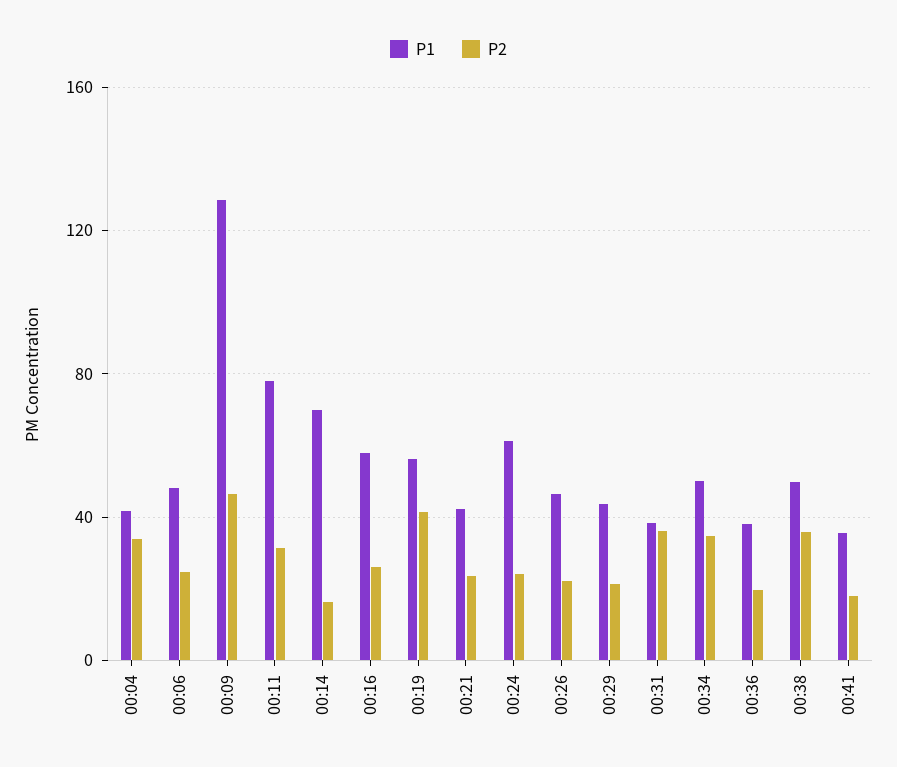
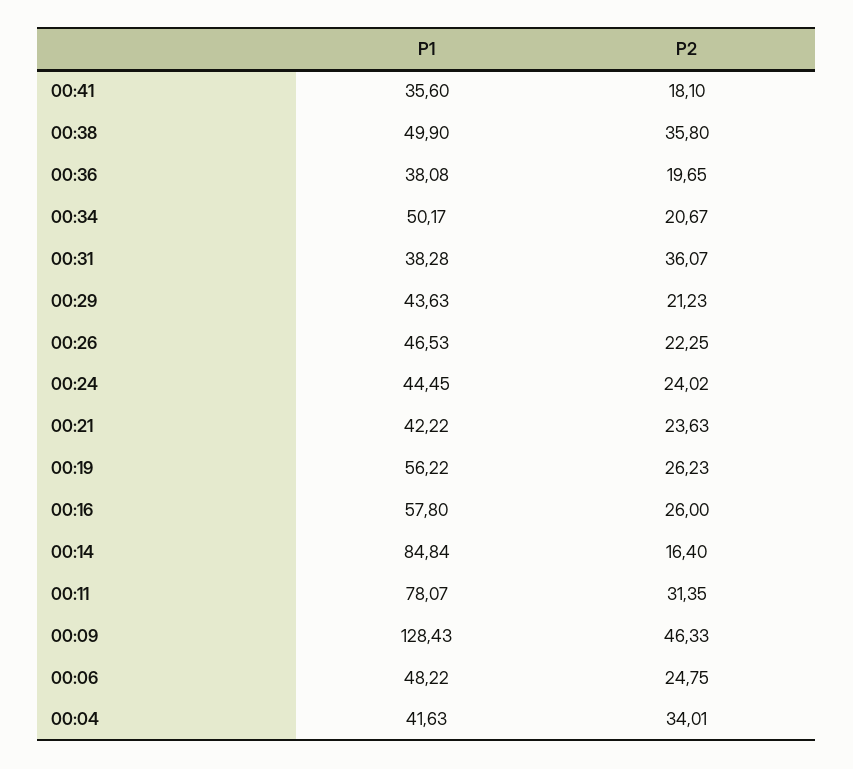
P1, 00:14: 70 -> 84.84
P2, 00:19: 40 -> 26.23
P1, 00:24: 60 -> 44.45
P2, 00:34: 35 -> 20.67

